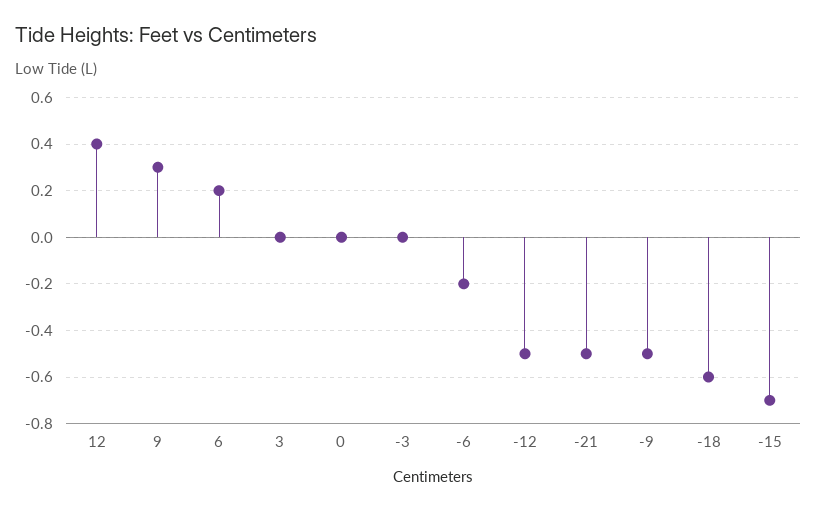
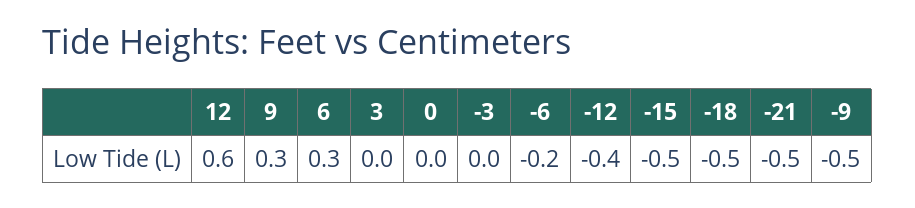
12: 0.4 -> 0.6
6: 0.2 -> 0.3
-12: -0.5 -> -0.4
-18: -0.6 -> -0.5
-15: -0.7 -> -0.5

